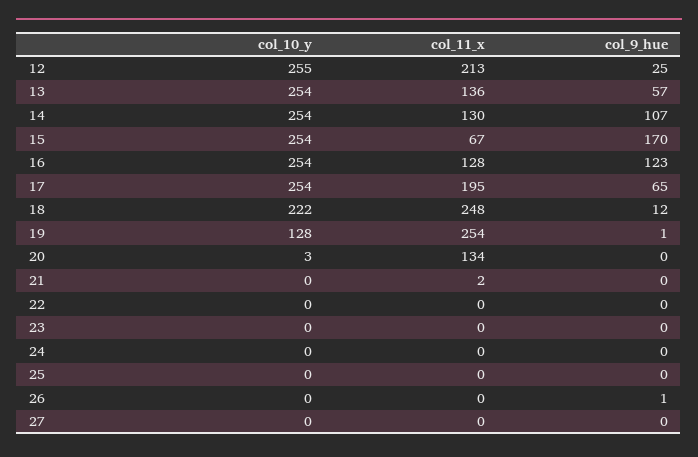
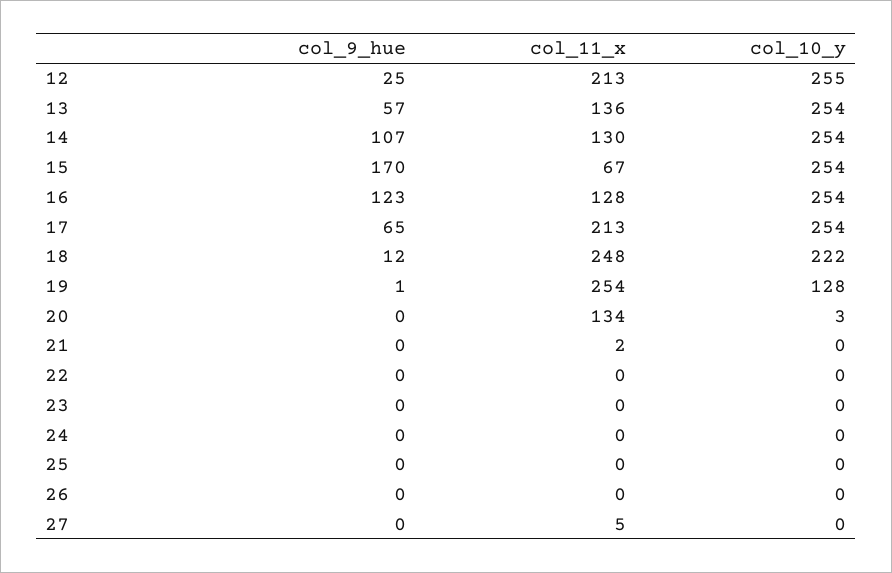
col_11_x, 17: 195 -> 213
col_9_hue, 26: 1 -> 0
col_11_x, 27: 0 -> 5

